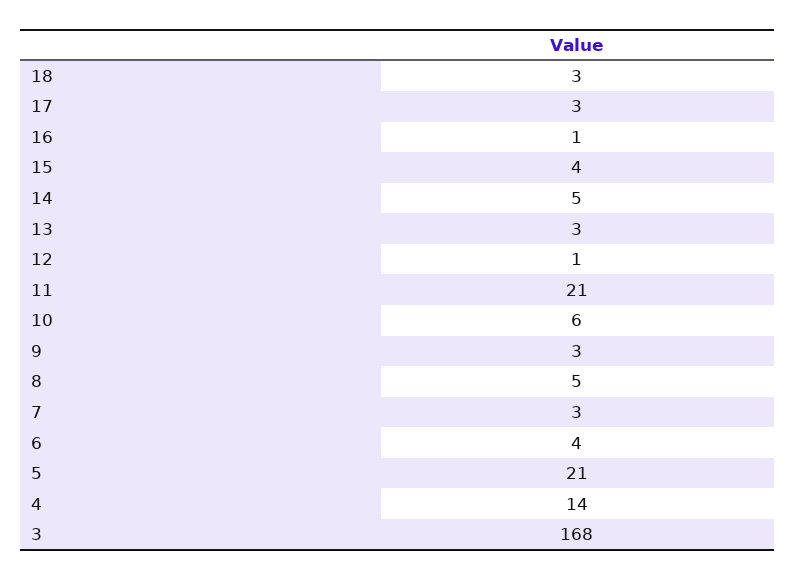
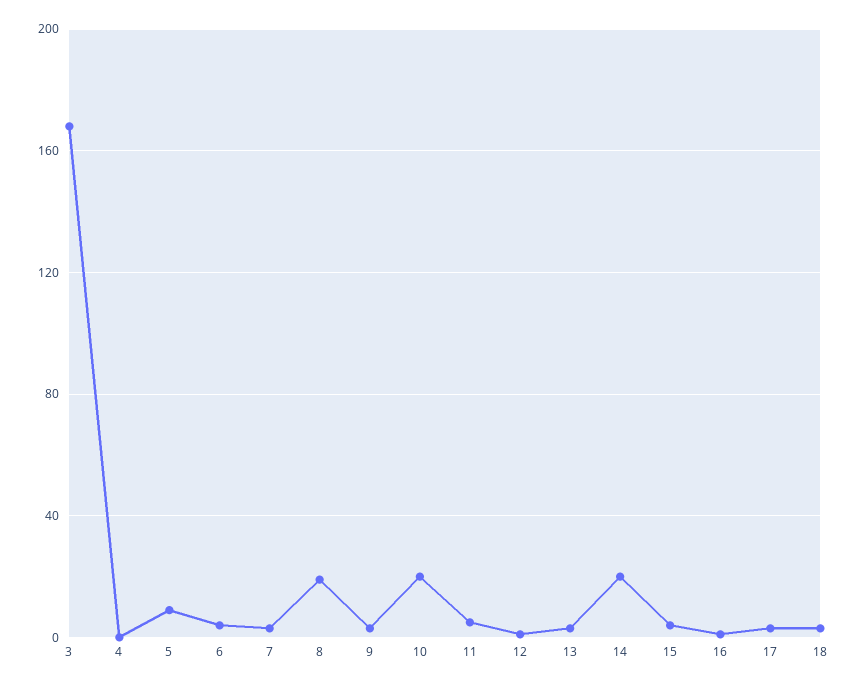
14: 5 -> 20
11: 21 -> 5
10: 6 -> 20
8: 5 -> 20
5: 21 -> 10
4: 14 -> 0

